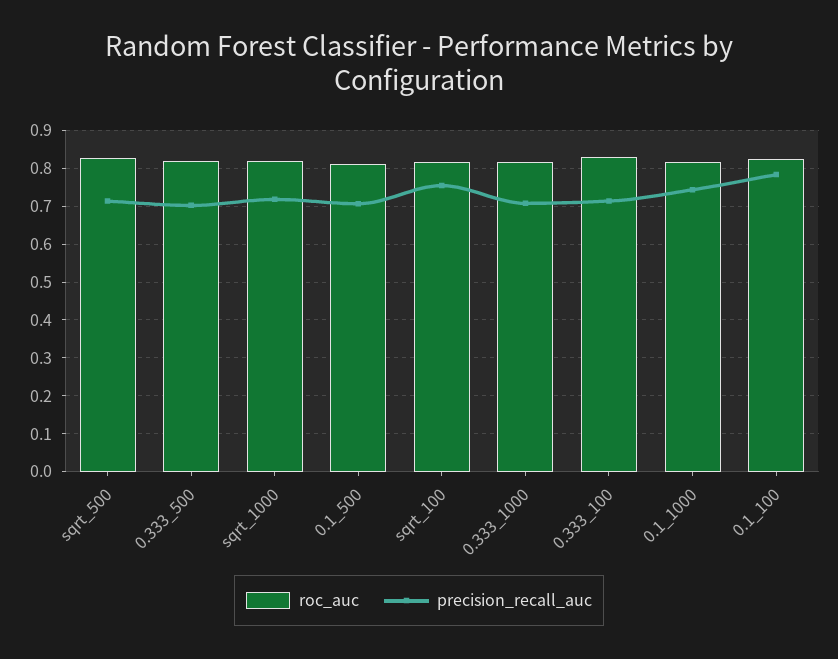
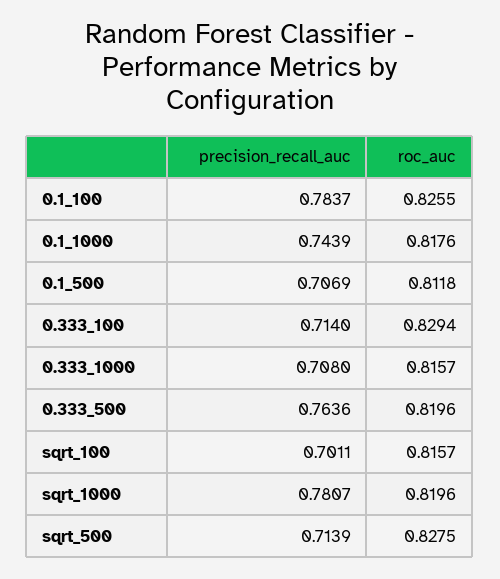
precision_recall_auc, 0.333_500: 0.7 -> 0.7636
precision_recall_auc, sqrt_1000: 0.72 -> 0.7807
precision_recall_auc, sqrt_100: 0.76 -> 0.7011

